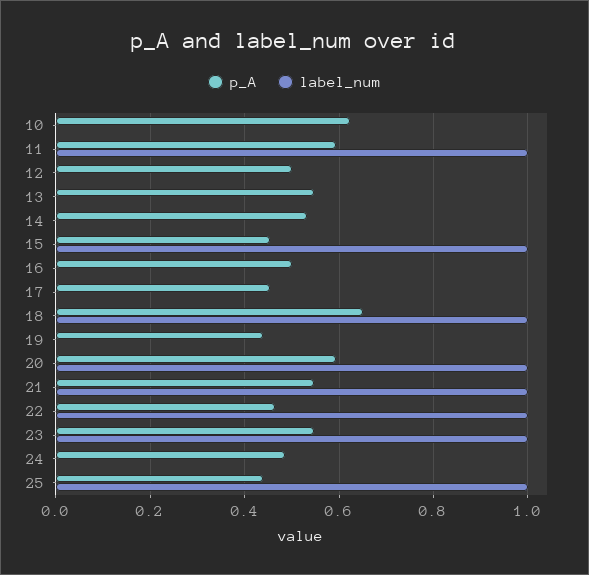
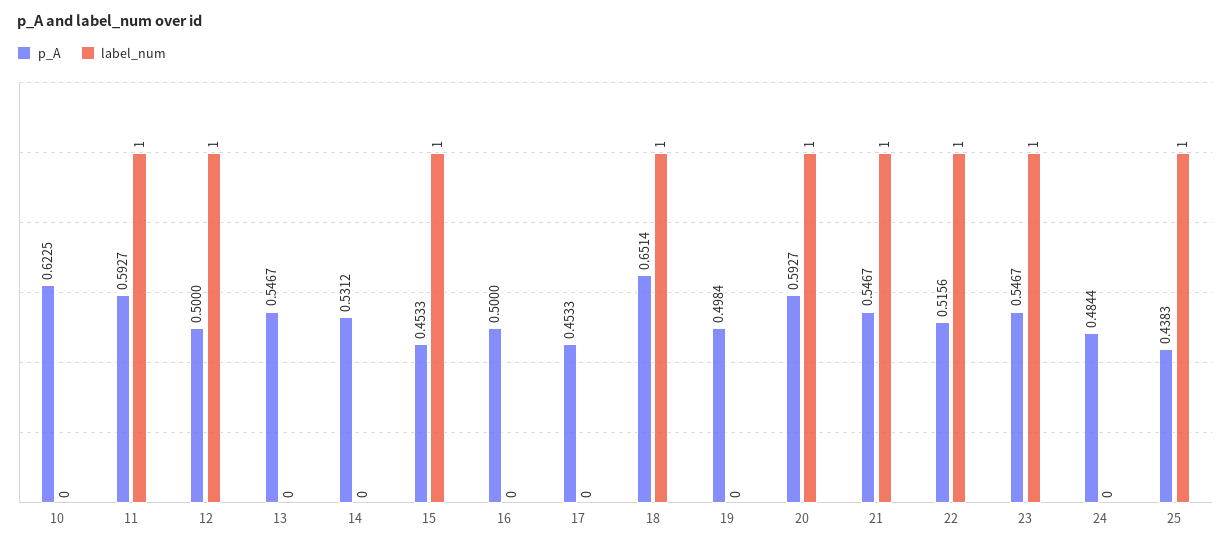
label_num, 12: 0 -> 1
p_A, 19: 0.44 -> 0.4984
p_A, 22: 0.46 -> 0.5156

